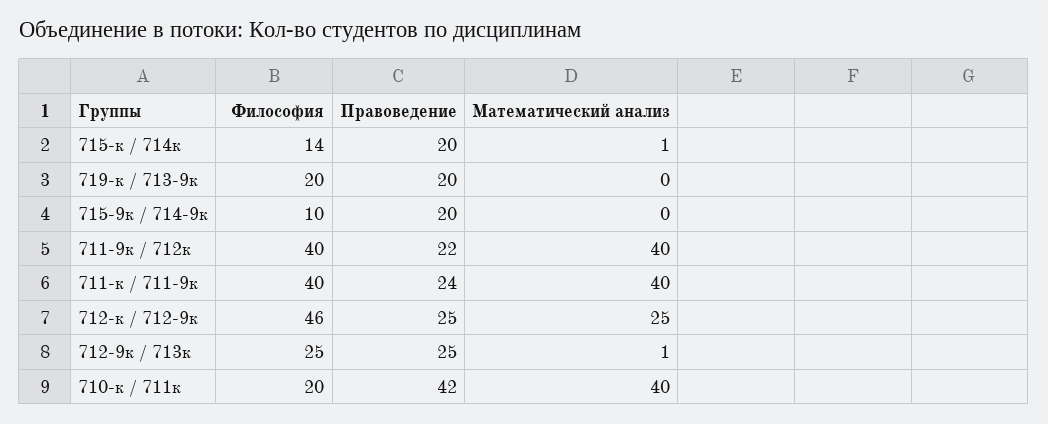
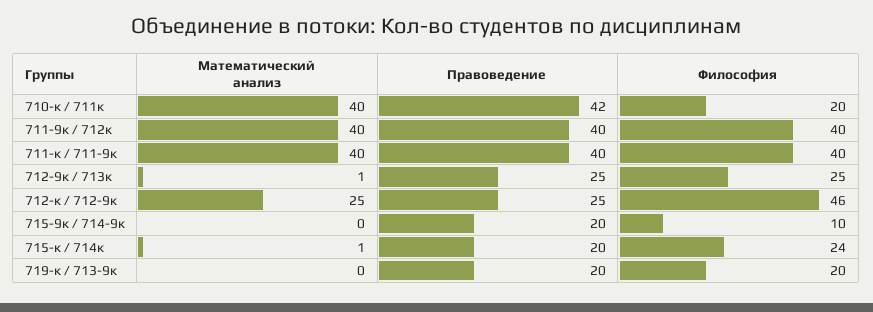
Философия, 715-к / 714к: 14 -> 24
Правоведение, 711-9к / 712к: 22 -> 40
Правоведение, 711-к / 711-9к: 24 -> 40

